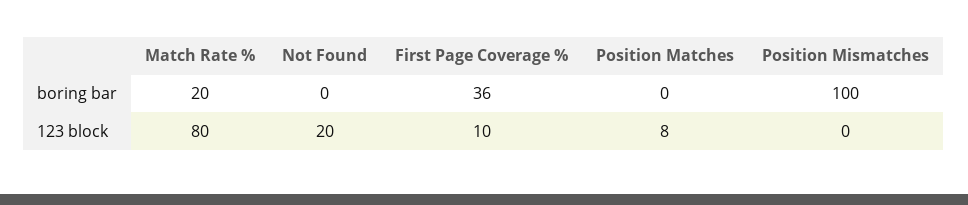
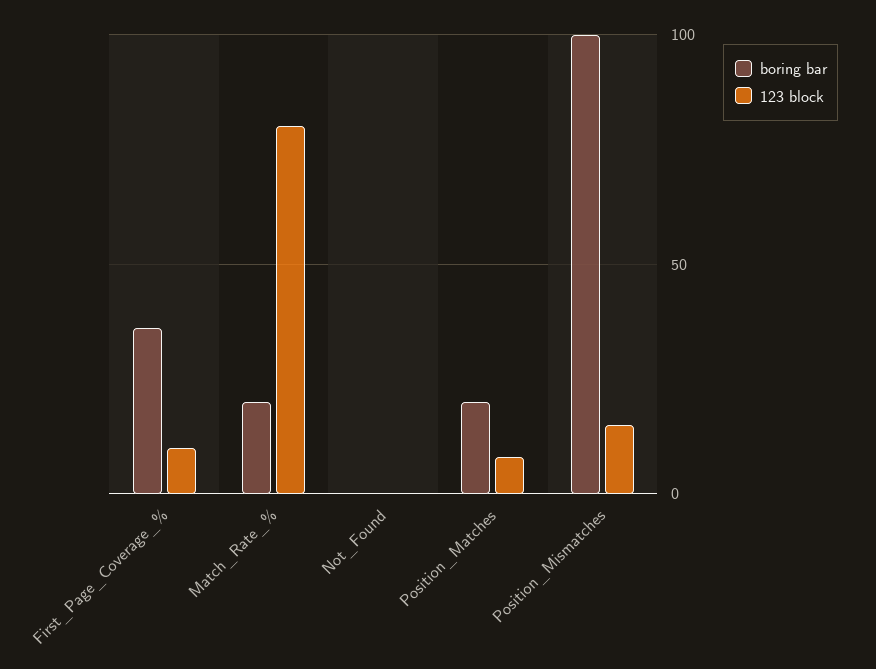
boring bar, Position Matches: 0 -> 20
123 block, Not Found: 20 -> 0
123 block, Position Mismatches: 0 -> 15

